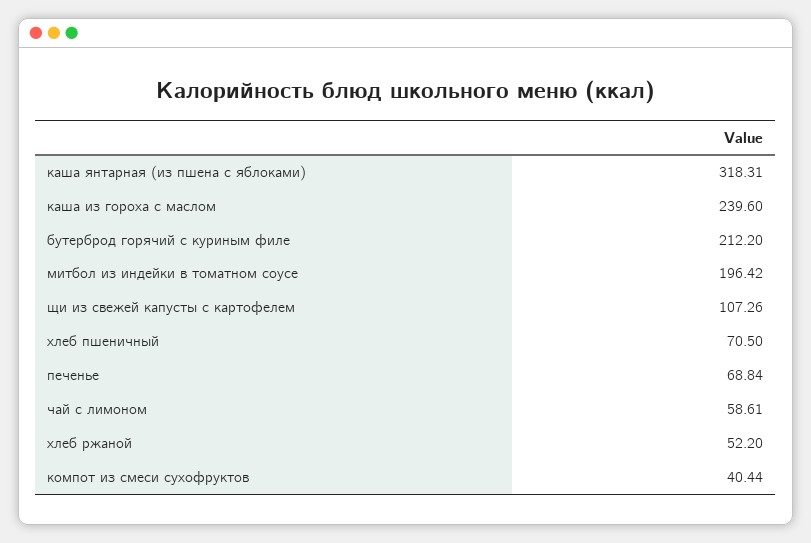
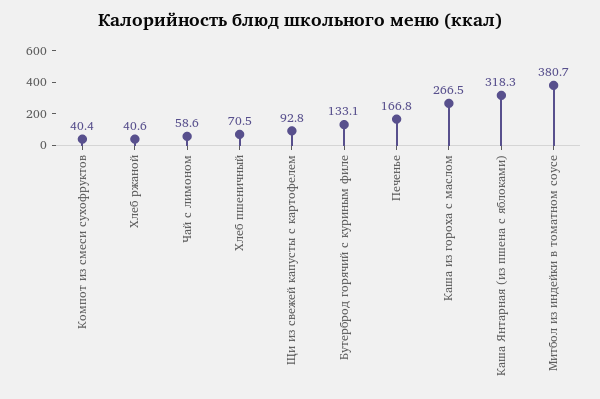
каша из гороха с маслом: 239.6 -> 266.5
бутерброд горячий с куриным филе: 212.2 -> 133.1
митбол из индейки в томатном соусе: 196.42 -> 380.7
щи из свежей капусты с картофелем: 107.26 -> 92.8
печенье: 68.84 -> 166.8
хлеб ржаной: 52.2 -> 40.6

